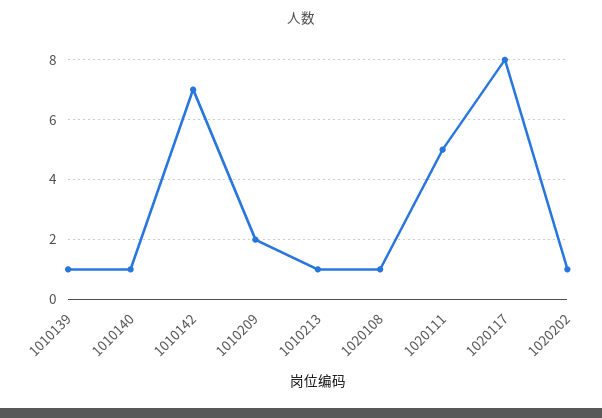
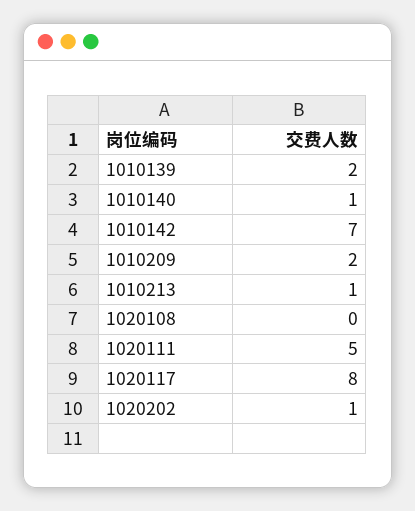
1010139: 1 -> 2
1020108: 1 -> 0

